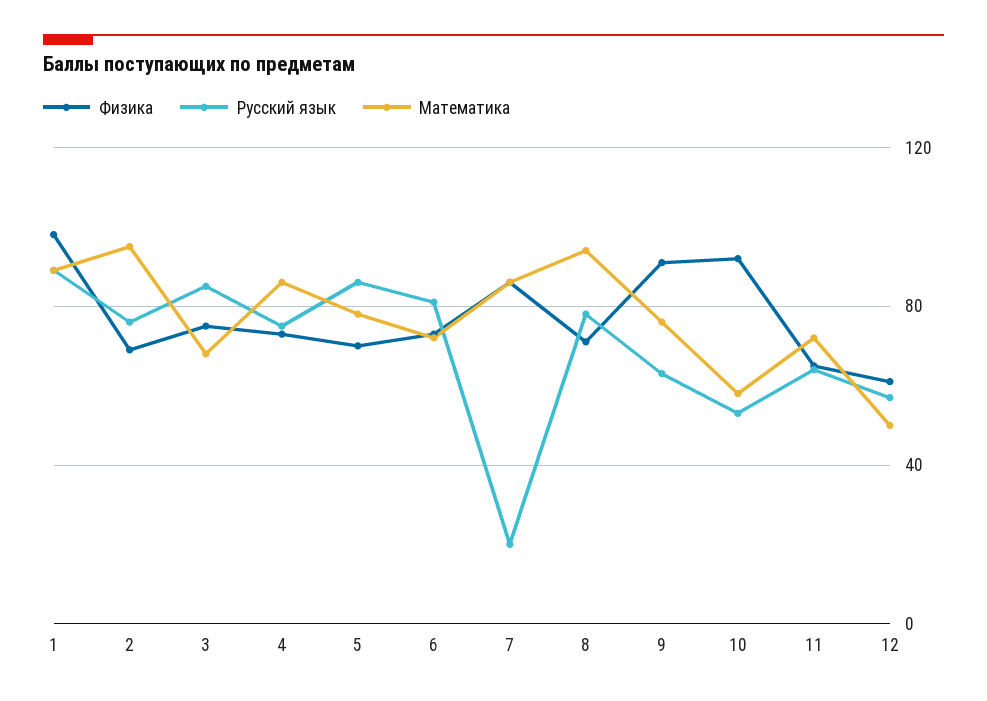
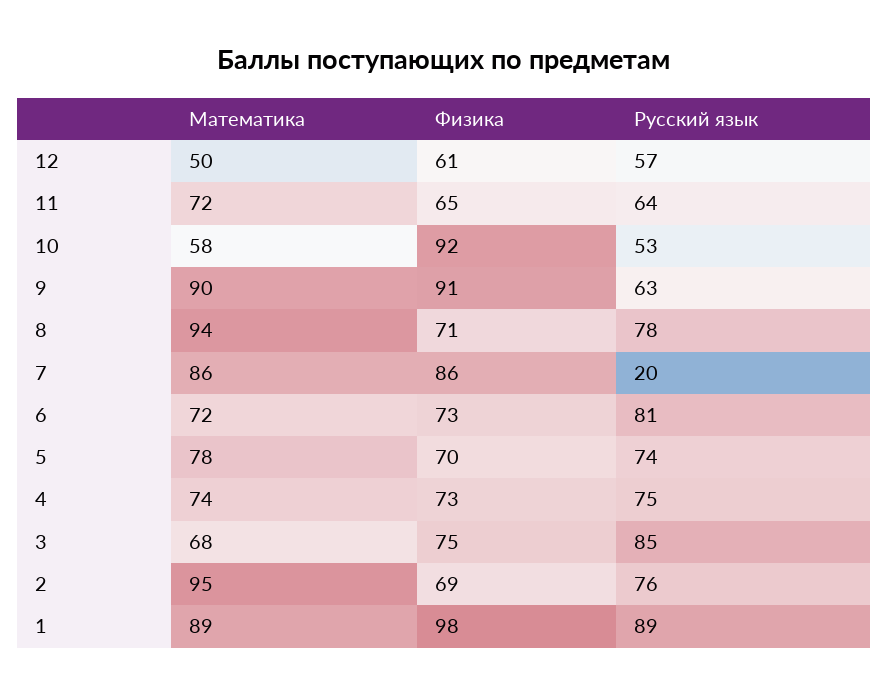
Математика, 4: 85 -> 74
Русский язык, 5: 85 -> 74
Математика, 9: 75 -> 90

